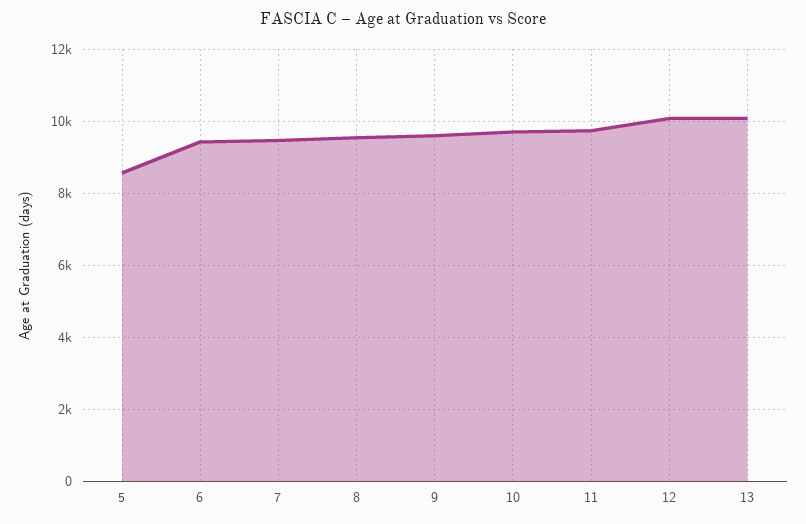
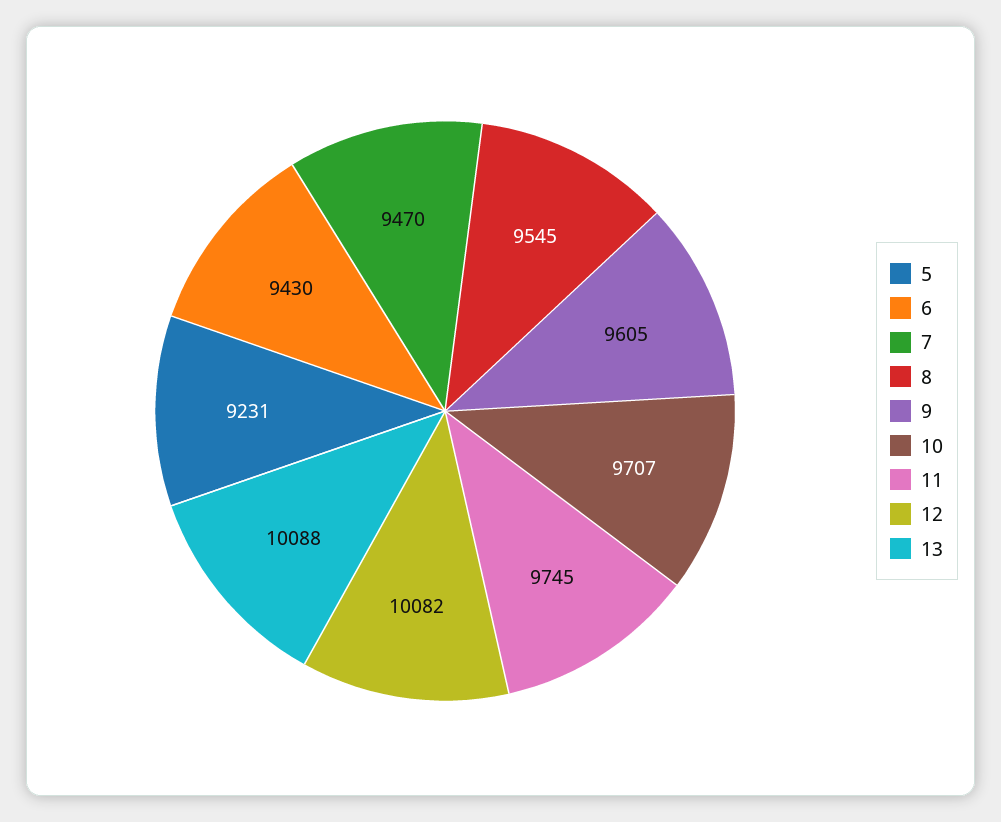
5: 8600 -> 9231

